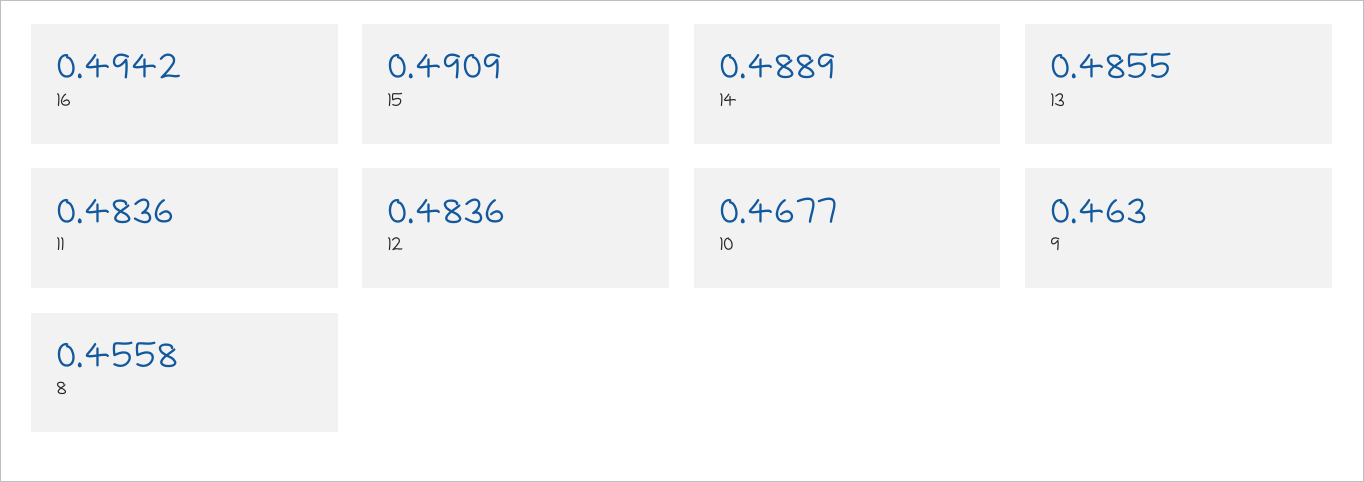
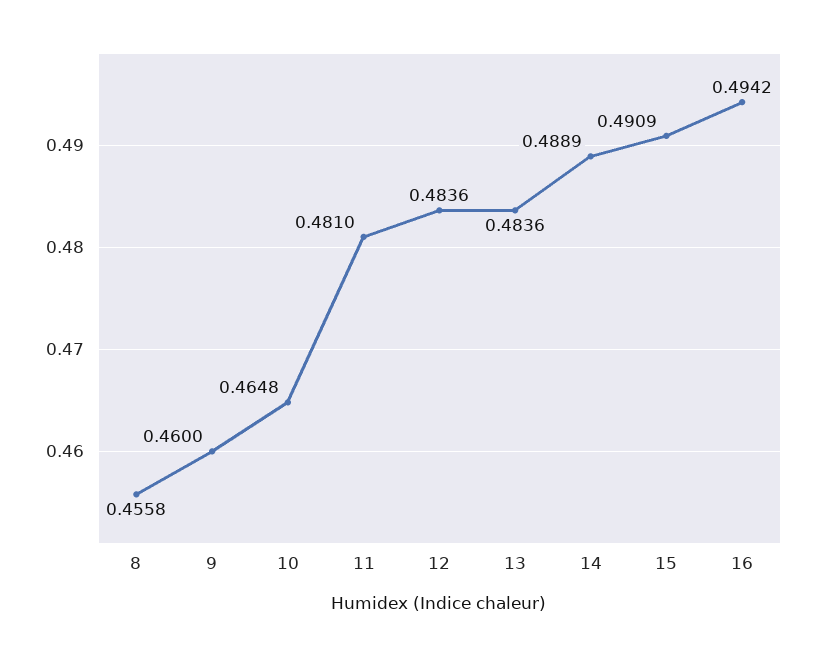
13: 0.4855 -> 0.4836
11: 0.4836 -> 0.481
10: 0.4677 -> 0.4648
9: 0.463 -> 0.46

